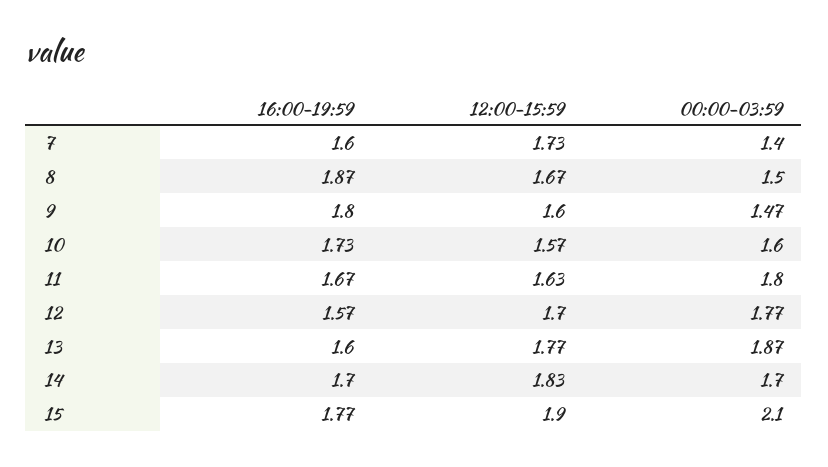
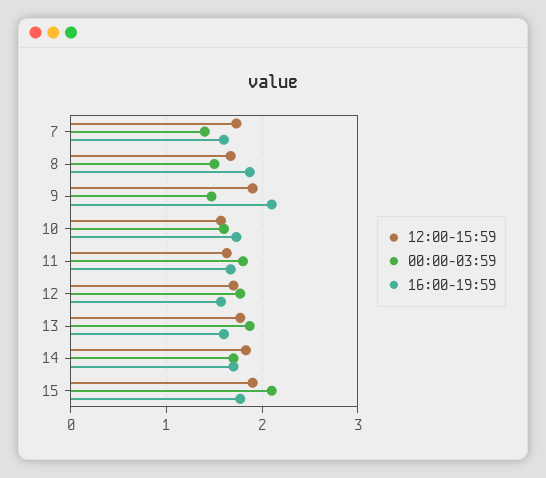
16:00-19:59, 9: 1.8 -> 2.1
12:00-15:59, 9: 1.6 -> 1.9

